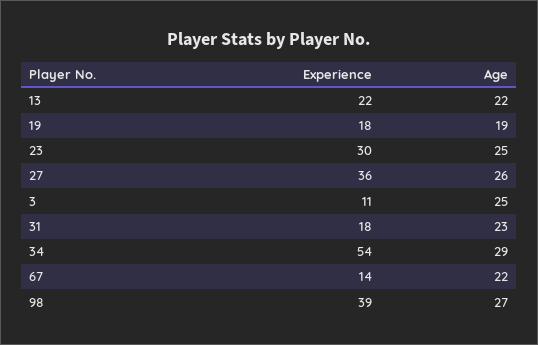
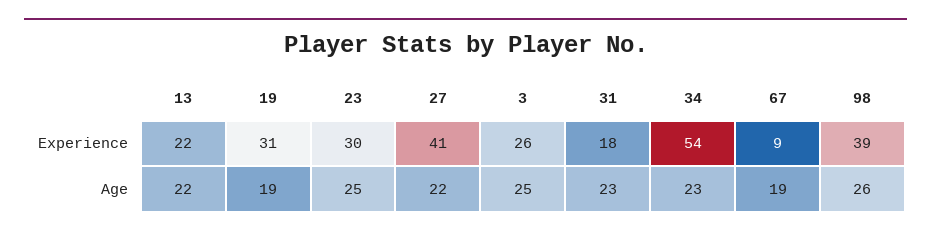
Experience, 19: 18 -> 31
Experience, 27: 36 -> 41
Age, 27: 26 -> 22
Experience, 3: 11 -> 26
Age, 34: 29 -> 23
Experience, 67: 14 -> 9
Age, 67: 22 -> 19
Age, 98: 27 -> 26

